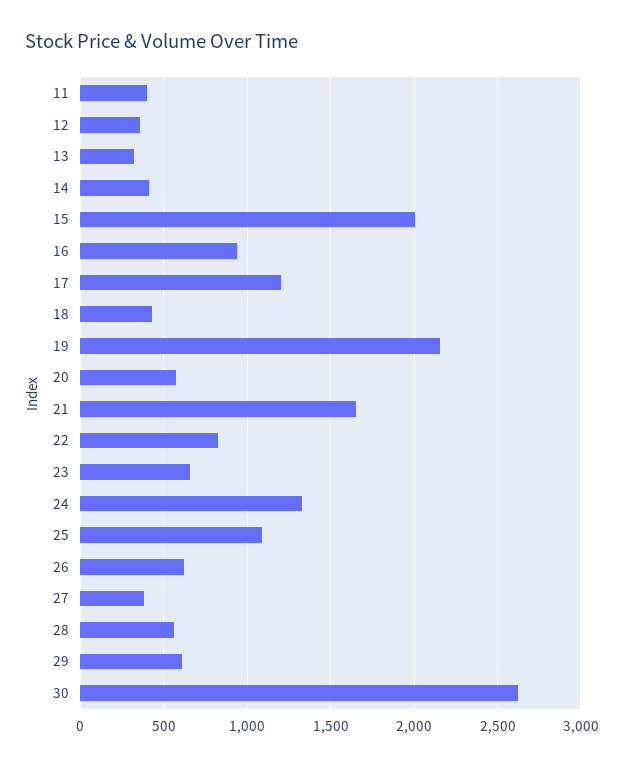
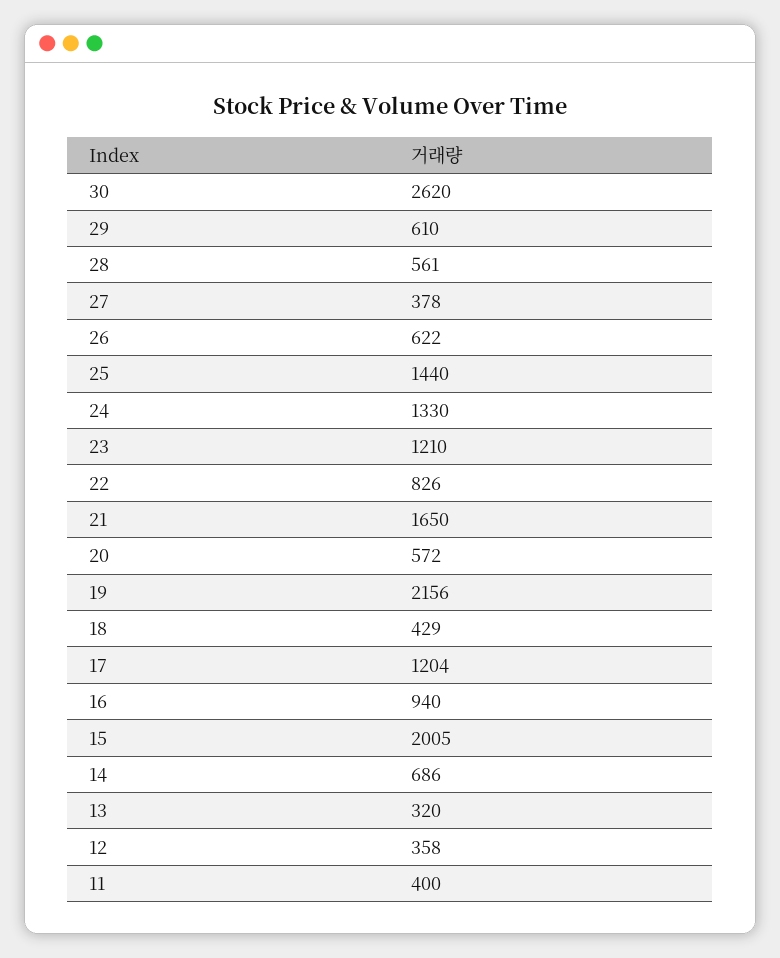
14: 400 -> 686
23: 650 -> 1210
25: 1100 -> 1440

